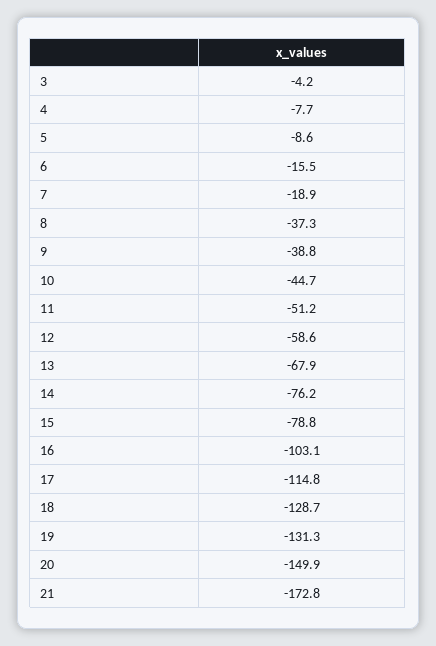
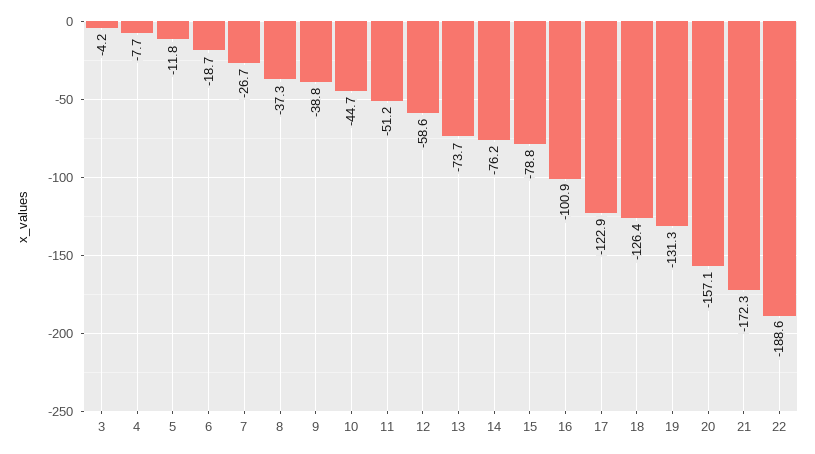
5: -8.6 -> -11.8
6: -15.5 -> -18.7
7: -18.9 -> -26.7
13: -67.9 -> -73.7
16: -103.1 -> -100.9
17: -114.8 -> -122.9
18: -128.7 -> -126.4
20: -149.9 -> -157.1
21: -172.8 -> -172.3
22: none -> -188.6

